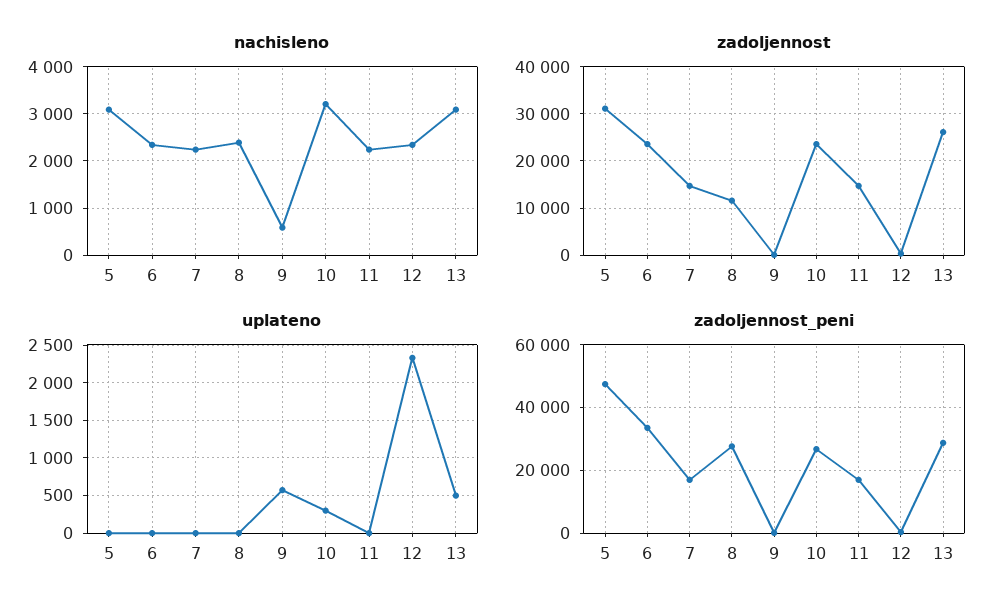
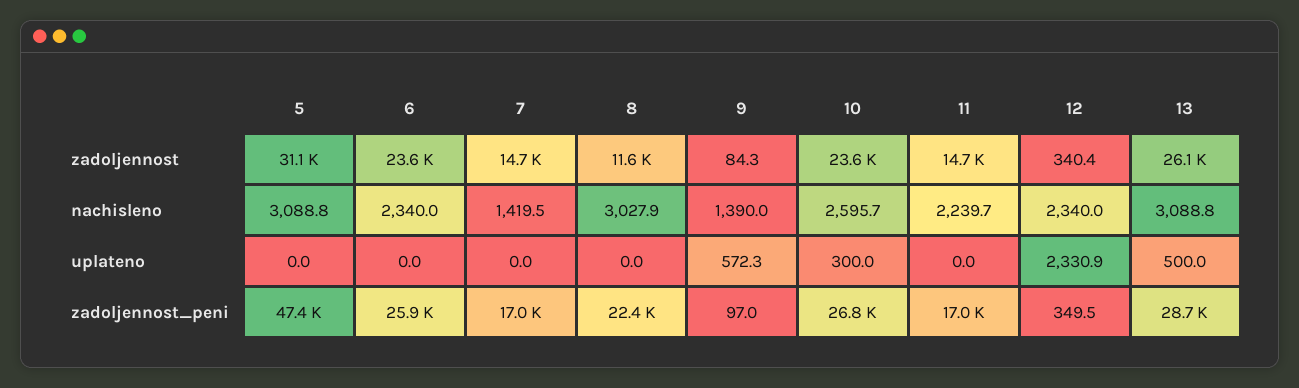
nachisleno, 7: 2200 -> 1419.5
nachisleno, 8: 2400 -> 3027.9
nachisleno, 9: 600 -> 1390
nachisleno, 10: 3200 -> 2595.7
zadoljennost_peni, 6: 34000 -> 25900
zadoljennost_peni, 8: 28000 -> 22400

